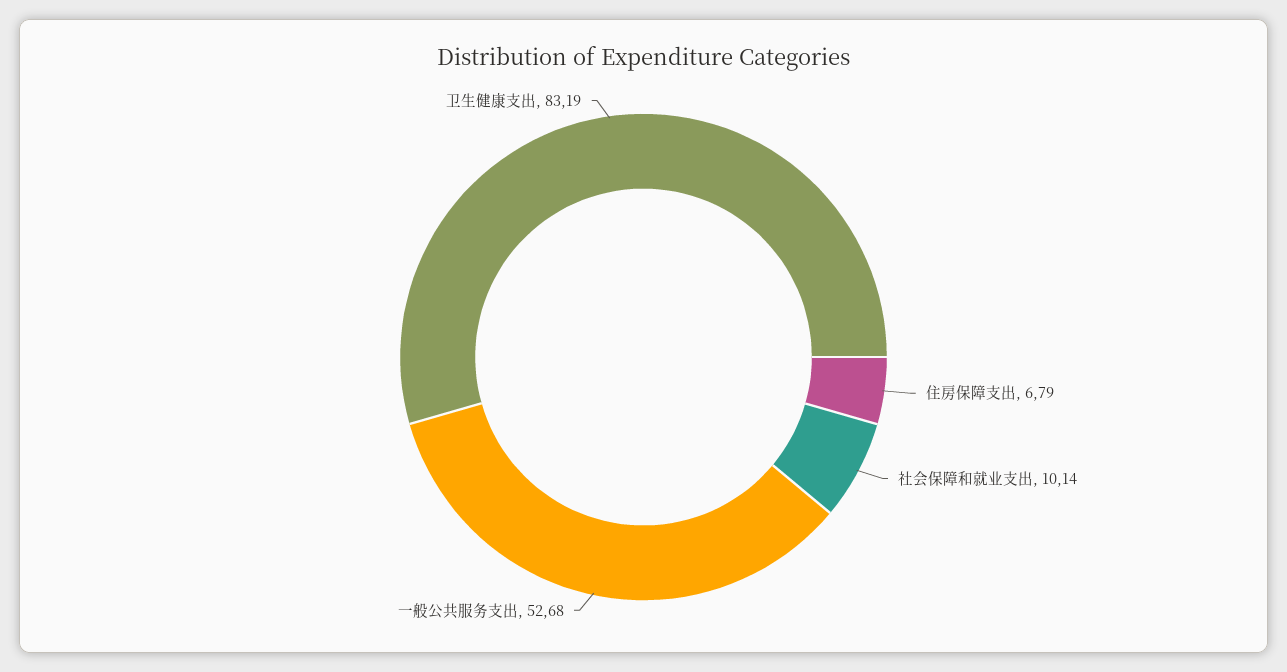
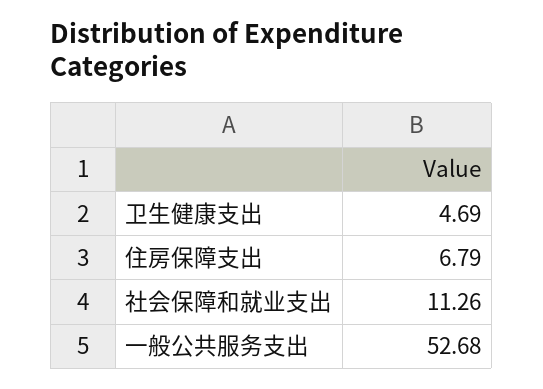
社会保障和就业支出: 10.14 -> 11.26
卫生健康支出: 83.19 -> 4.69

